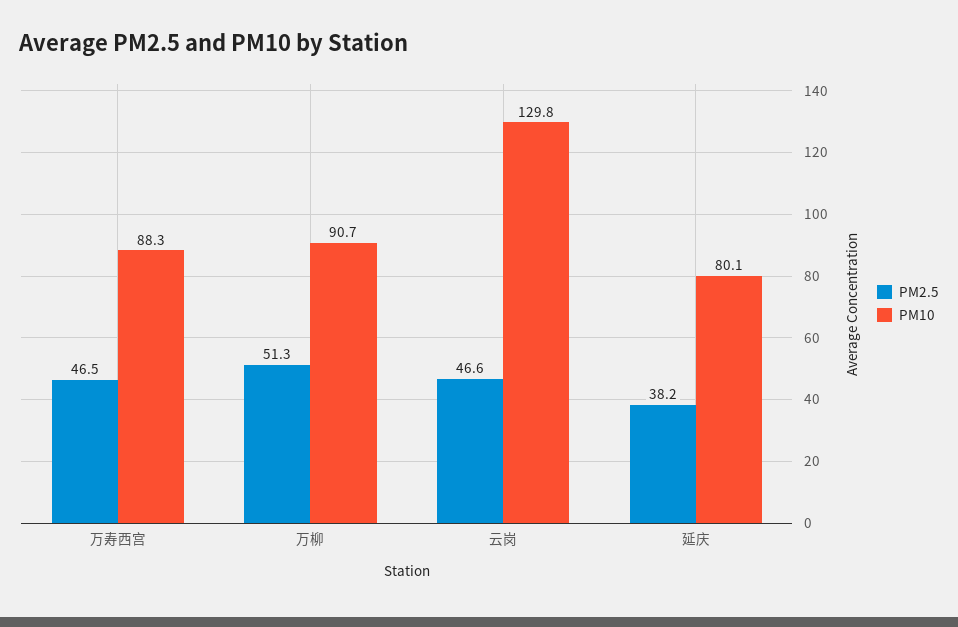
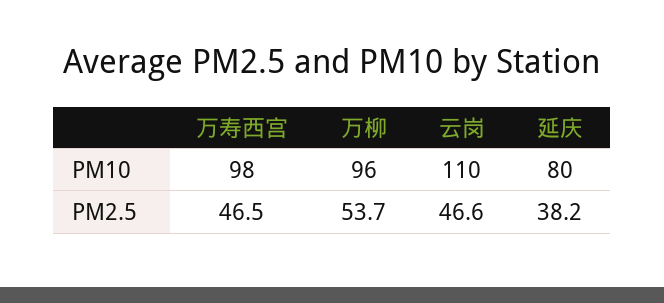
PM10, 万寿西宫: 88.3 -> 98
PM2.5, 万柳: 51.3 -> 53.7
PM10, 万柳: 90.7 -> 96
PM10, 云岗: 129.8 -> 110

